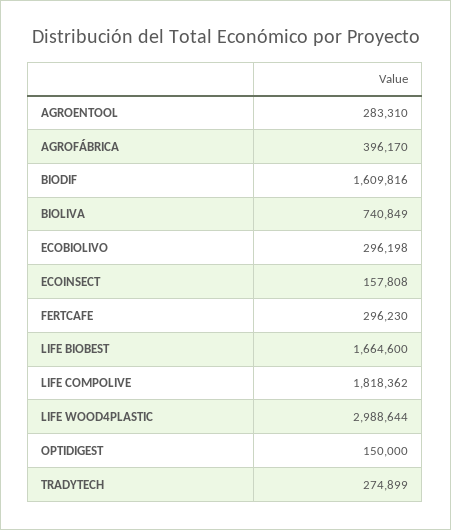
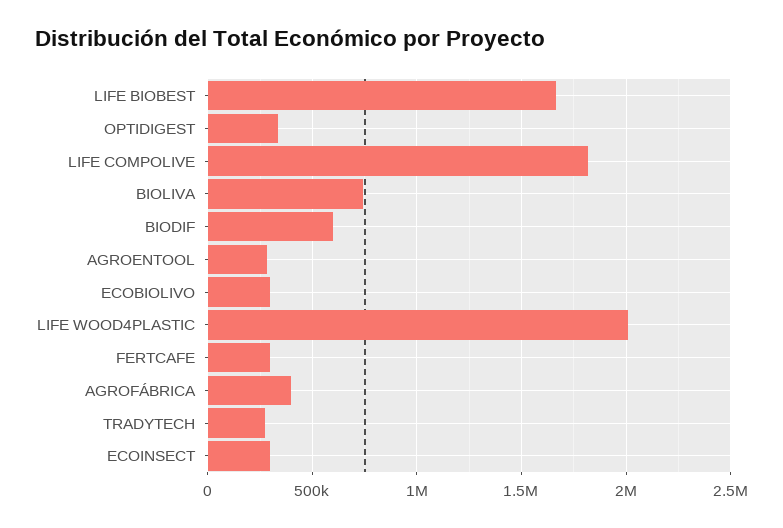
BIODIF: 1609816 -> 600000
ECOINSECT: 157808 -> 300000
LIFE WOOD4PLASTIC: 2988644 -> 2000000
OPTIDIGEST: 150000 -> 350000

